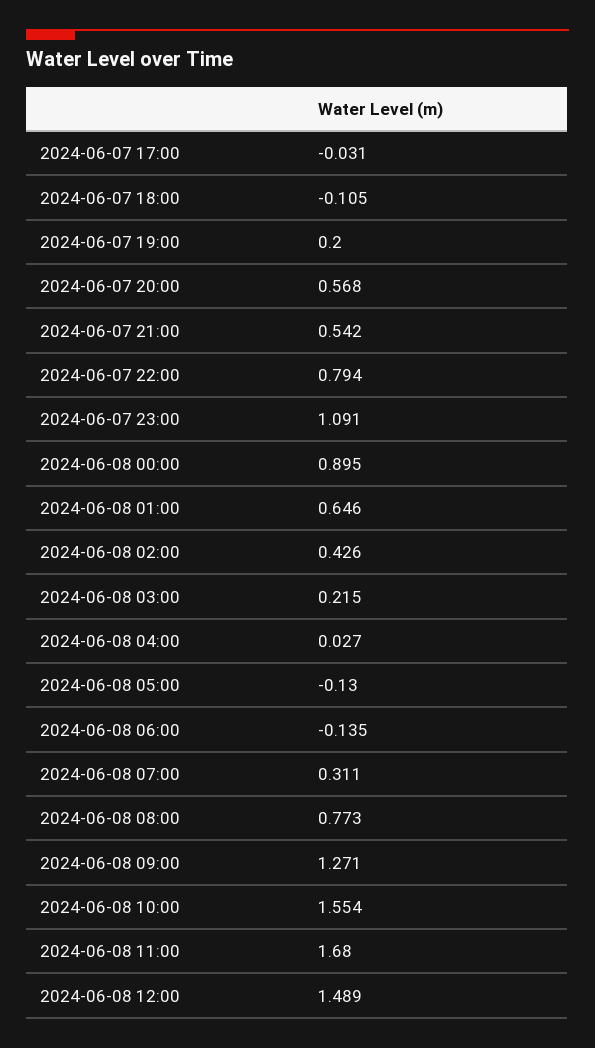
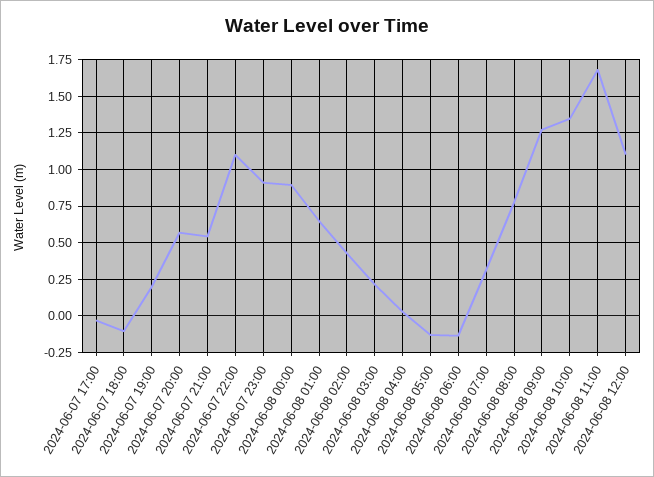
2024-06-07 22:00: 0.794 -> 1.1
2024-06-07 23:00: 1.091 -> 0.9
2024-06-08 10:00: 1.554 -> 1.35
2024-06-08 12:00: 1.489 -> 1.1

